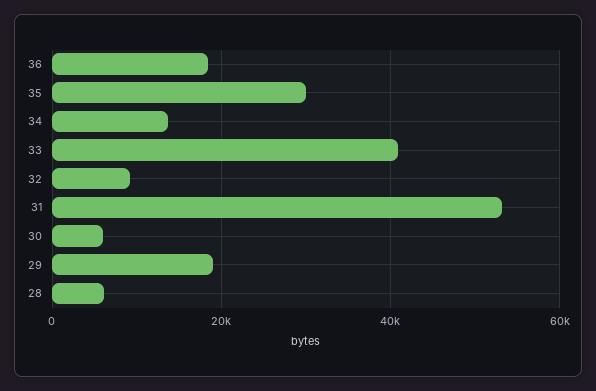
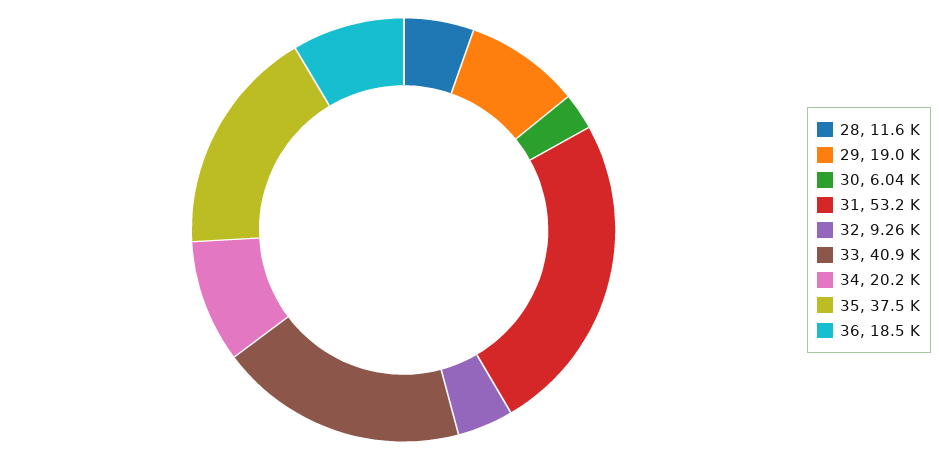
35: 30000 -> 37500
34: 14000 -> 20200
28: 6000 -> 11600

